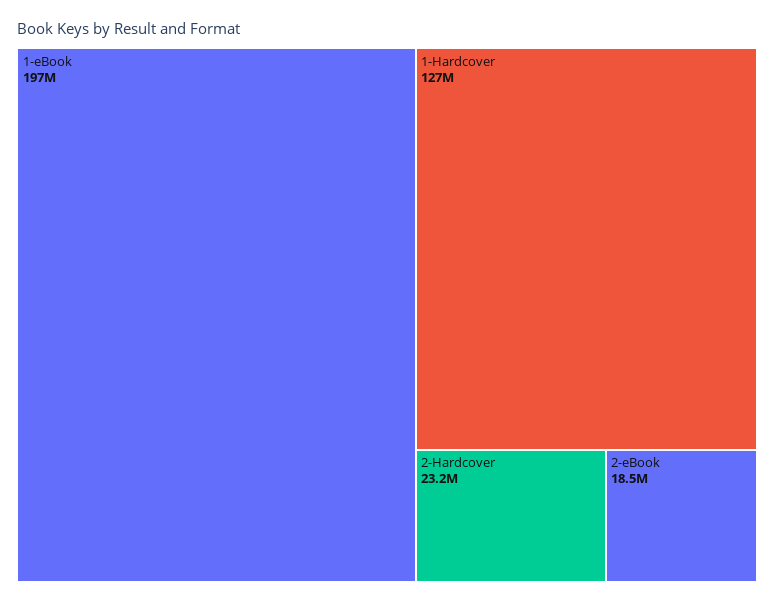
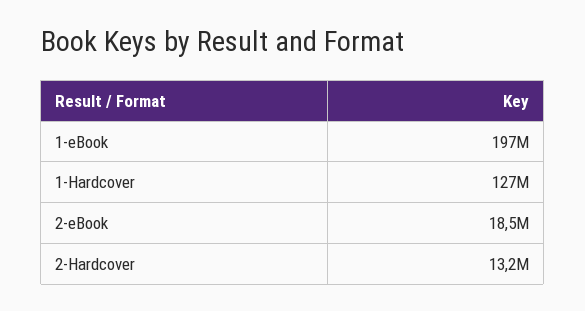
2-Hardcover: 23200000 -> 13200000

